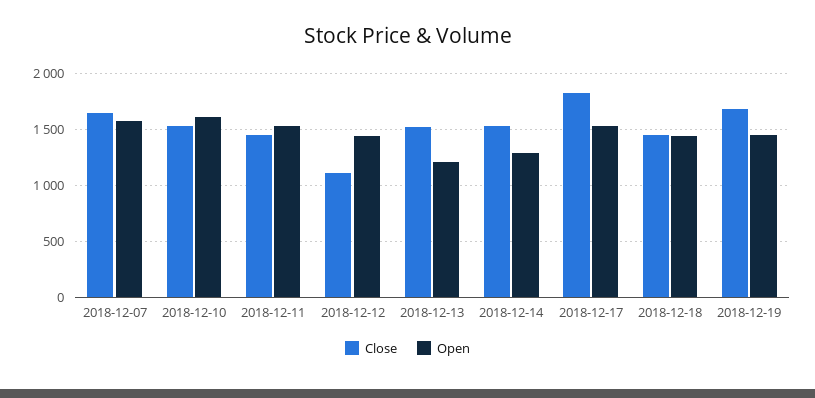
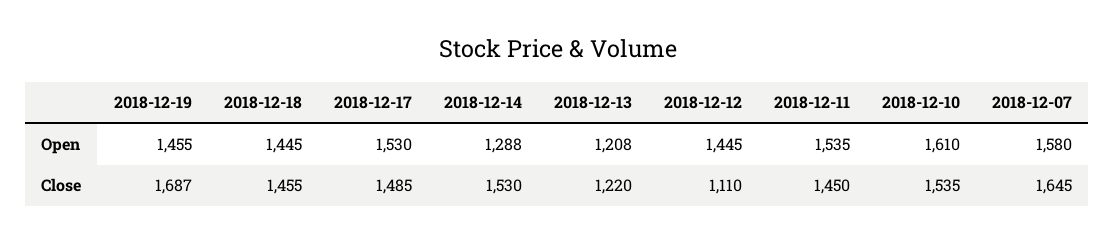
Close, 2018-12-13: 1500 -> 1220
Close, 2018-12-17: 1800 -> 1485

